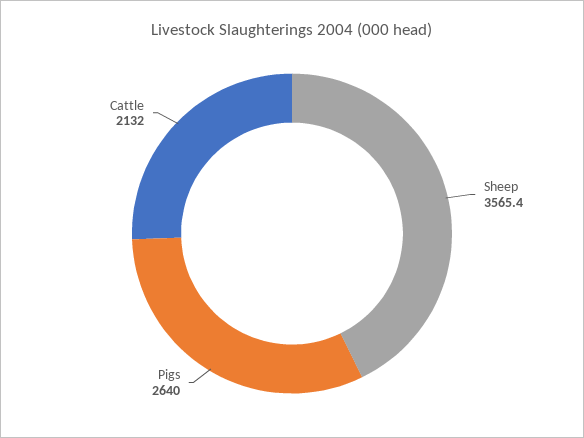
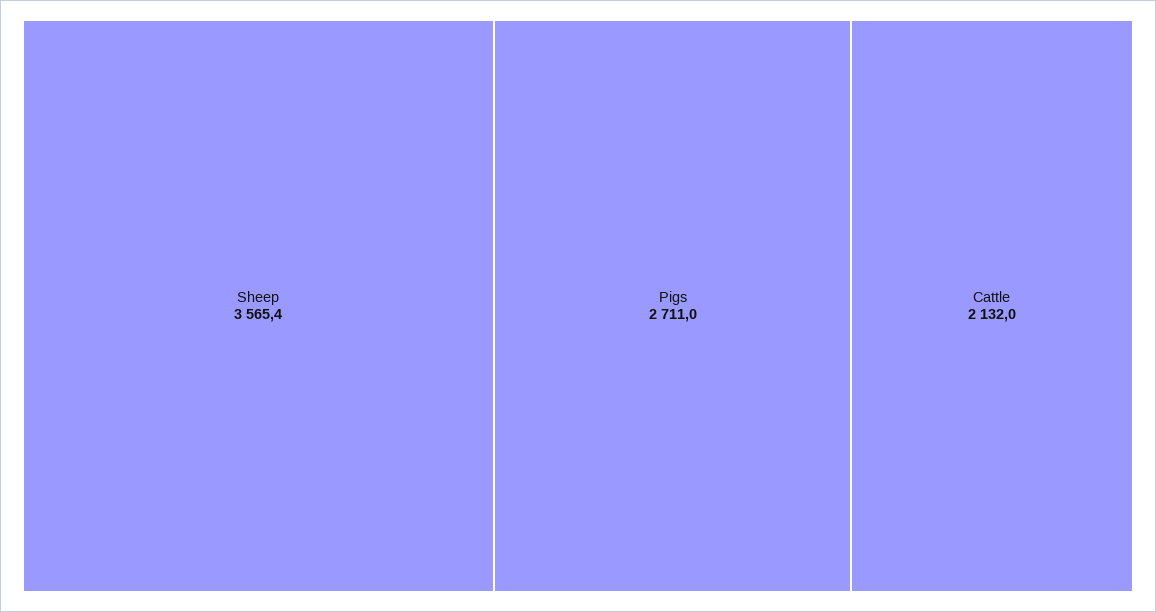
Pigs: 2640 -> 2711

